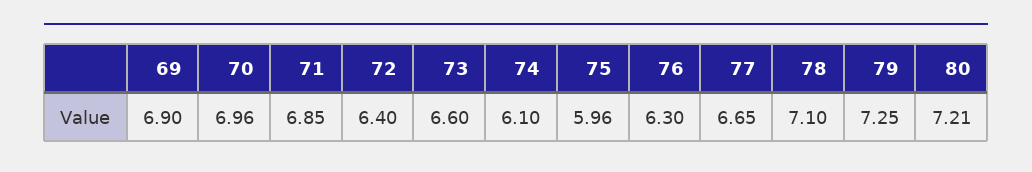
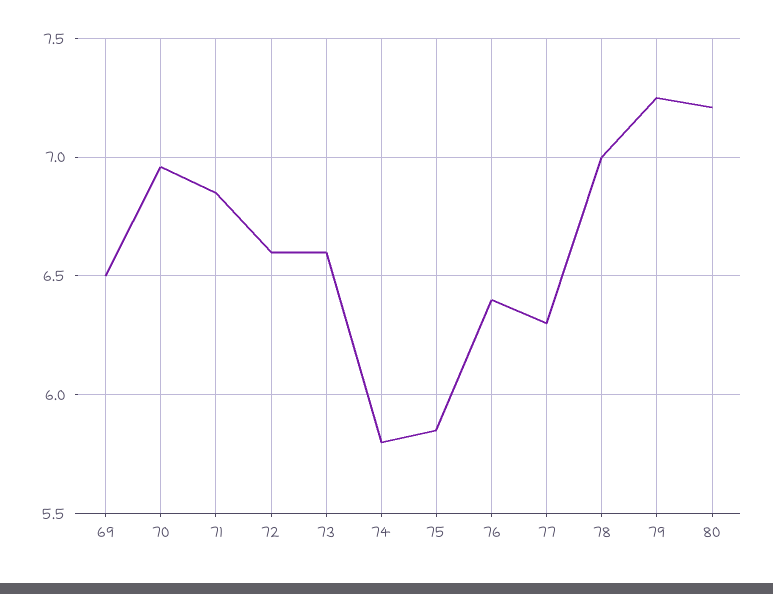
69: 6.9 -> 6.5
72: 6.4 -> 6.6
74: 6.1 -> 5.8
75: 5.96 -> 5.85
76: 6.3 -> 6.4
77: 6.65 -> 6.3
78: 7.1 -> 7

